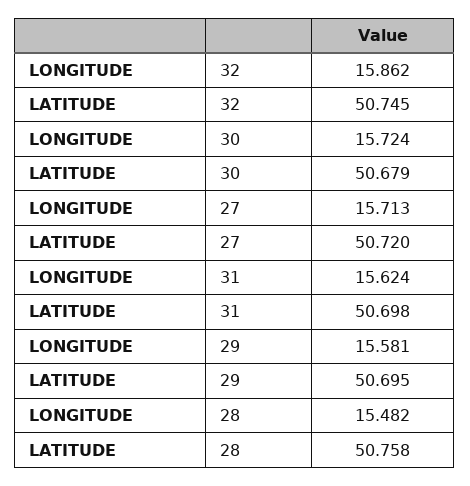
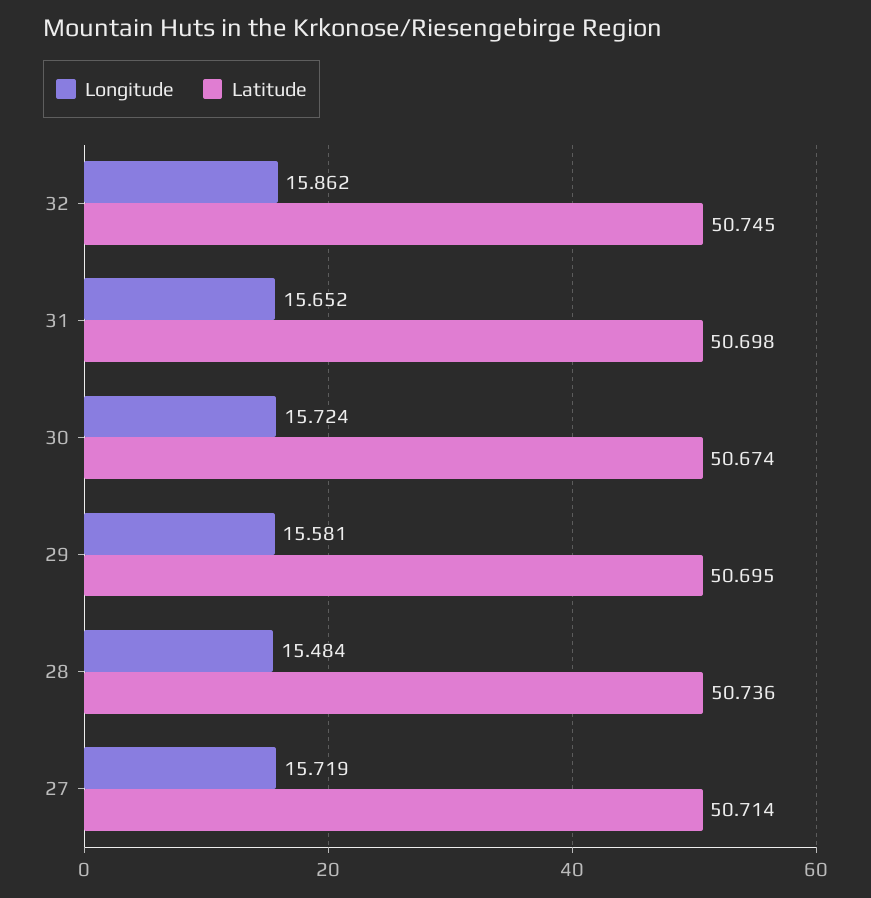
LATITUDE, 30: 50.679 -> 50.674
LONGITUDE, 27: 15.713 -> 15.719
LATITUDE, 27: 50.72 -> 50.714
LONGITUDE, 31: 15.624 -> 15.652
LONGITUDE, 28: 15.482 -> 15.484
LATITUDE, 28: 50.758 -> 50.736

